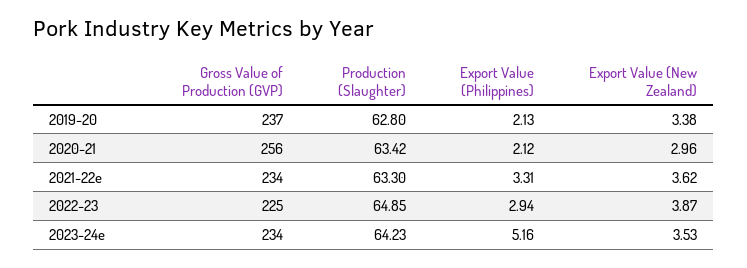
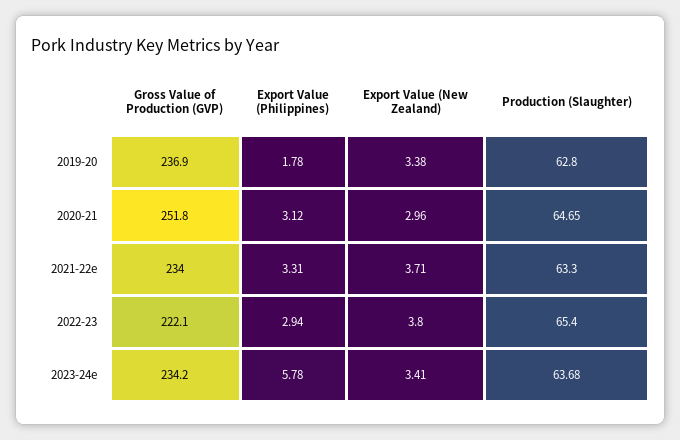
Export Value (Philippines), 2019-20: 2.13 -> 1.78
Gross Value of Production (GVP), 2020-21: 256 -> 251.8
Production (Slaughter), 2020-21: 63.42 -> 64.65
Export Value (Philippines), 2020-21: 2.12 -> 3.12
Export Value (New Zealand), 2021-22e: 3.62 -> 3.71
Gross Value of Production (GVP), 2022-23: 225 -> 222.1
Production (Slaughter), 2022-23: 64.85 -> 65.4
Export Value (New Zealand), 2022-23: 3.87 -> 3.8
Production (Slaughter), 2023-24e: 64.23 -> 63.68
Export Value (Philippines), 2023-24e: 5.16 -> 5.78
Export Value (New Zealand), 2023-24e: 3.53 -> 3.41

